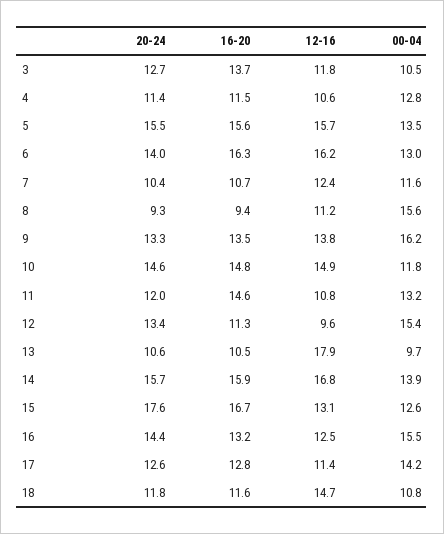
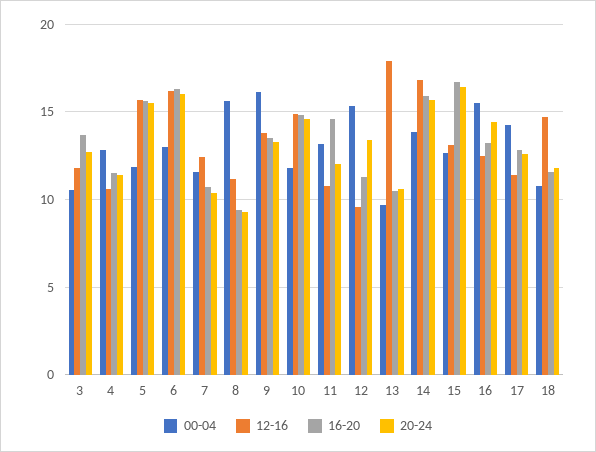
00-04, 5: 13.5 -> 12
20-24, 6: 14 -> 16
20-24, 15: 17.6 -> 16.5

